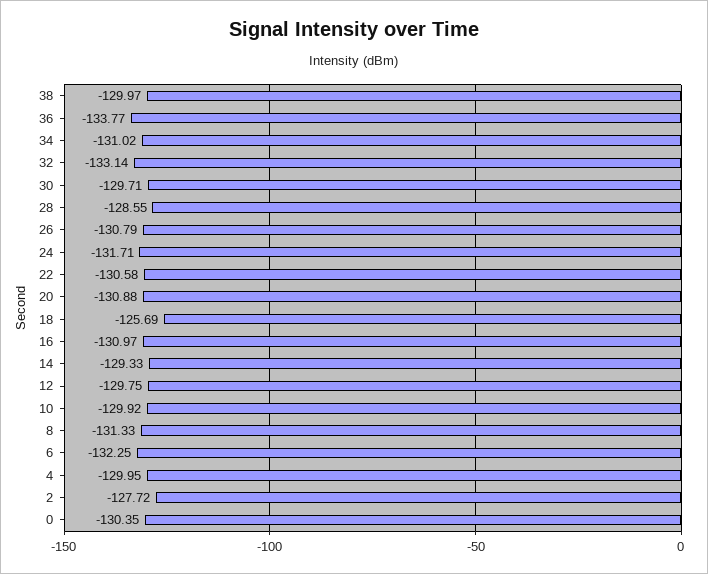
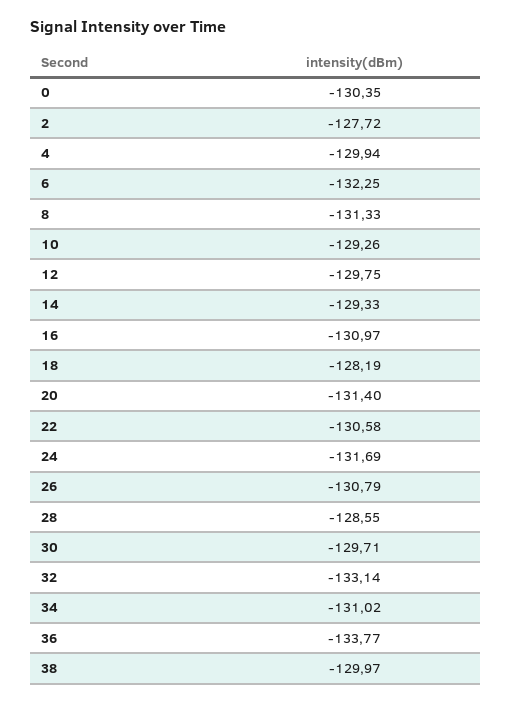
24: -131.71 -> -131.69
20: -130.88 -> -131.4
18: -125.69 -> -128.19
10: -129.92 -> -129.26
4: -129.95 -> -129.94

